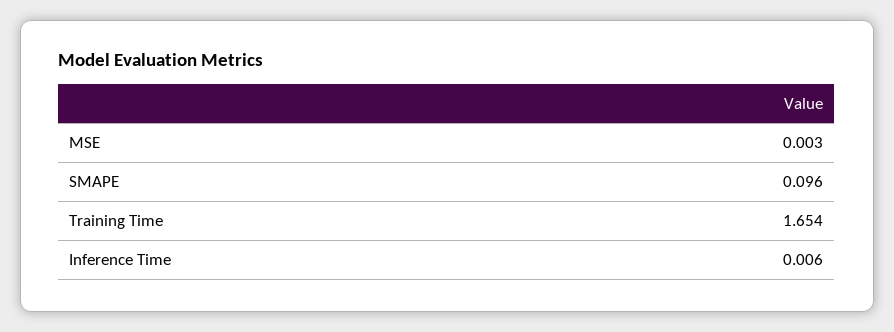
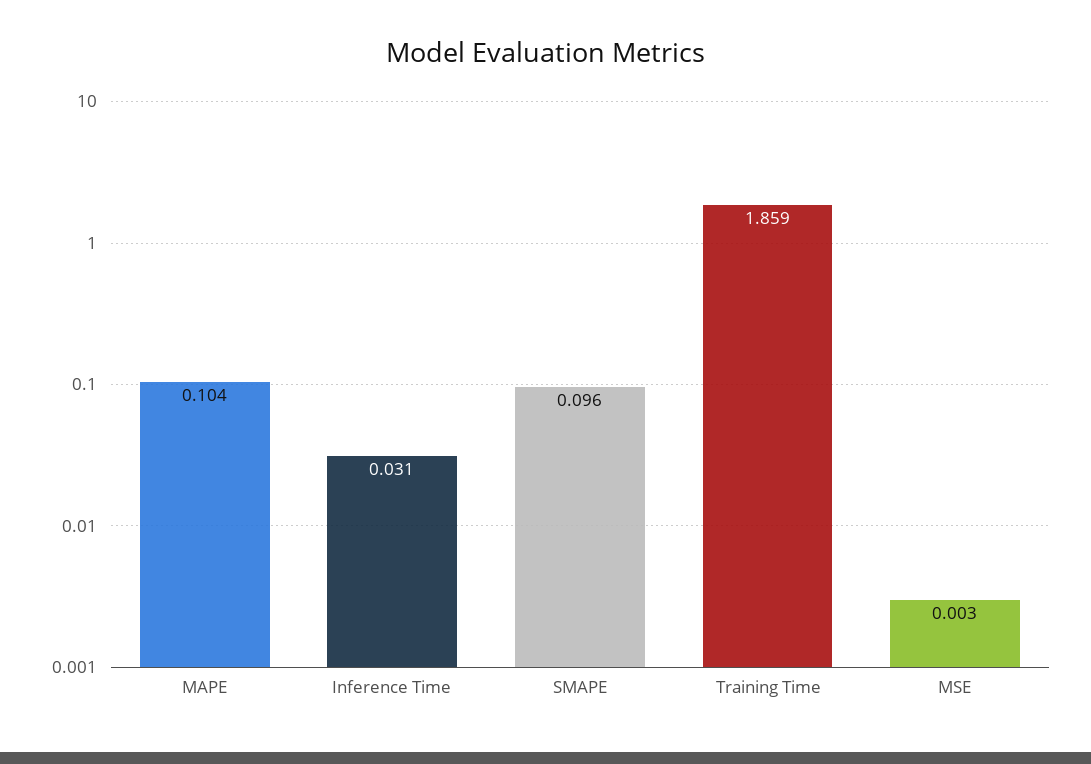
Training Time: 1.654 -> 1.859
Inference Time: 0.006 -> 0.031
MAPE: none -> 0.104

